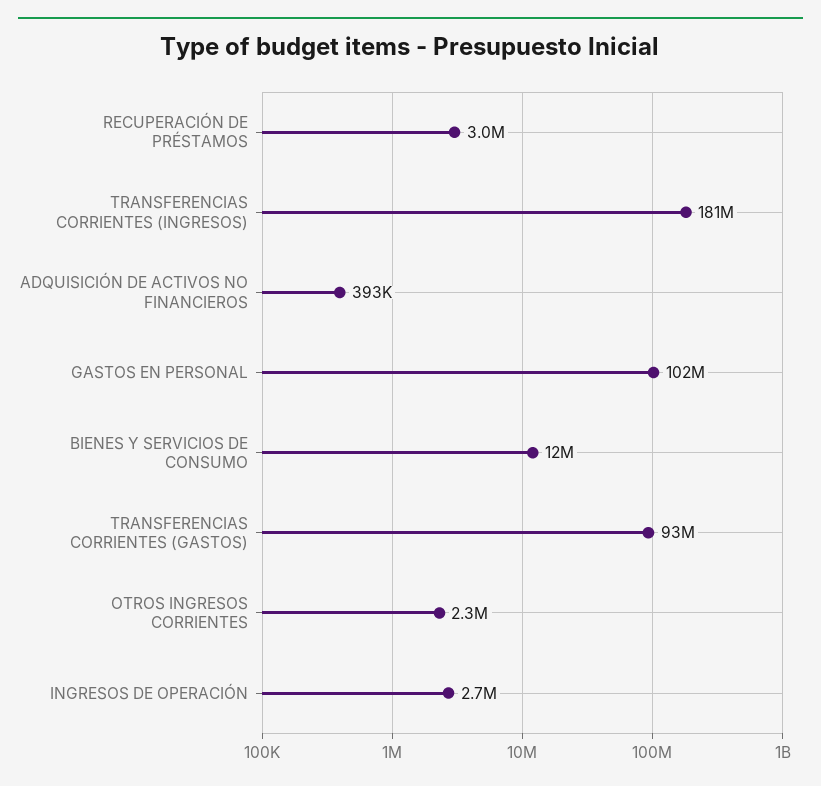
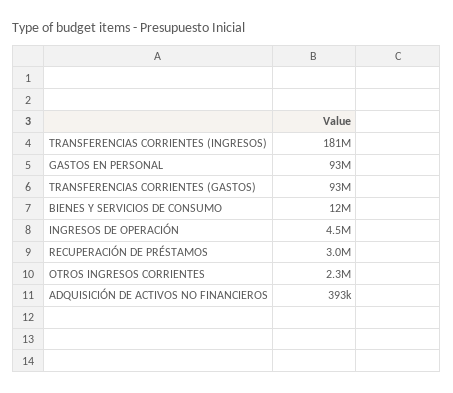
GASTOS EN PERSONAL: 102000000 -> 93000000
INGRESOS DE OPERACIÓN: 2700000 -> 4500000

